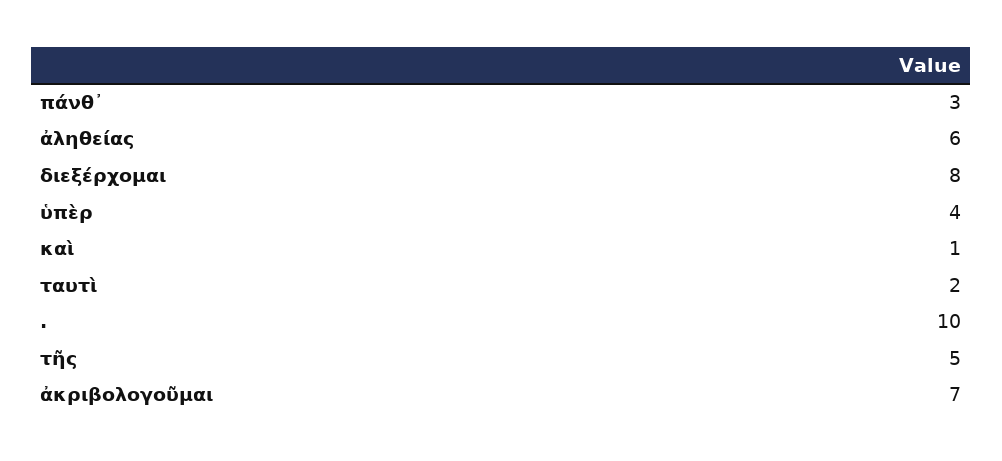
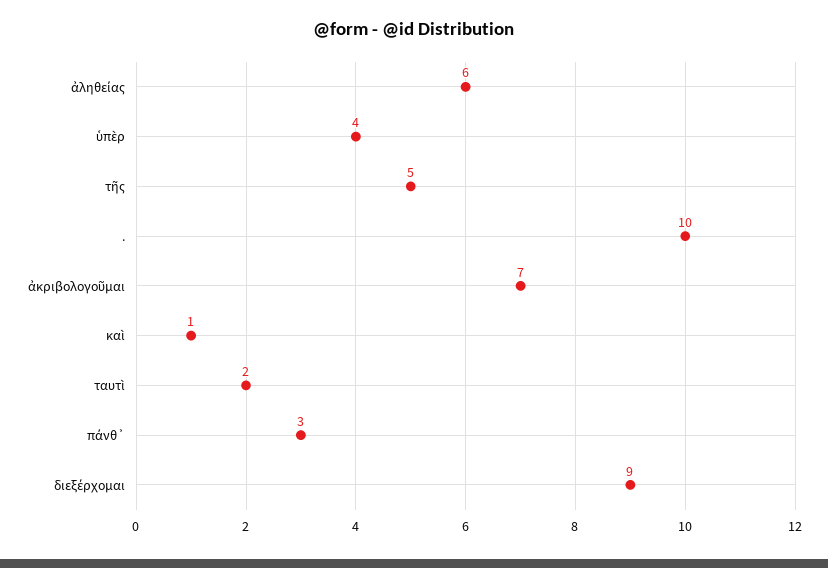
διεξέρχομαι: 8 -> 9

